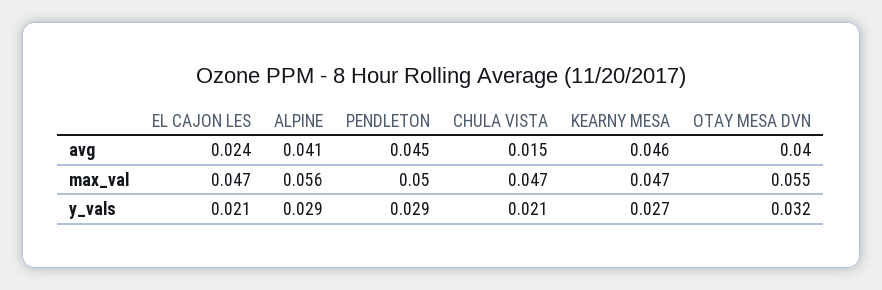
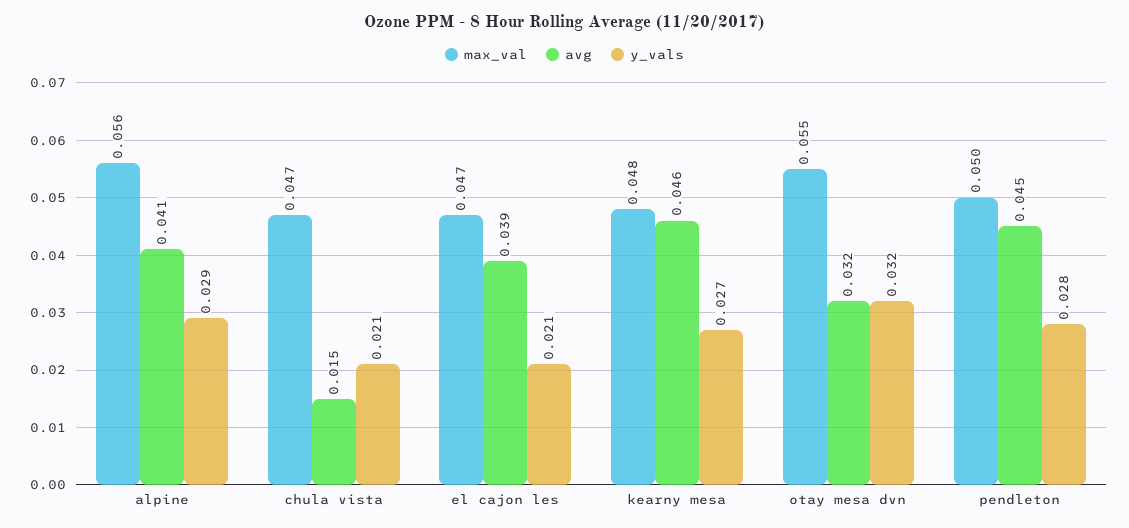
avg, EL CAJON LES: 0.024 -> 0.039
avg, OTAY MESA DVN: 0.04 -> 0.032
max_val, KEARNY MESA: 0.047 -> 0.048
y_vals, PENDLETON: 0.029 -> 0.028

